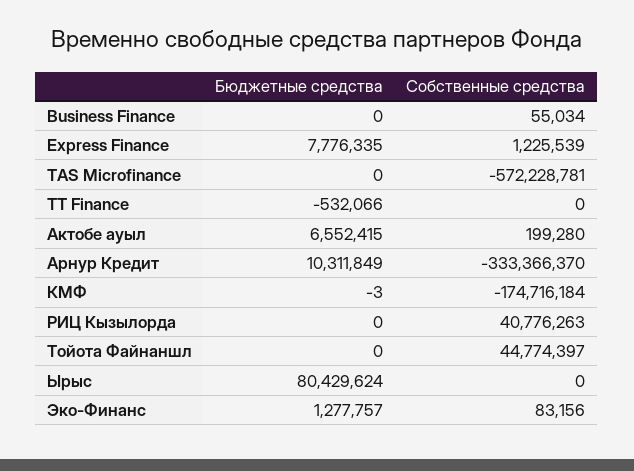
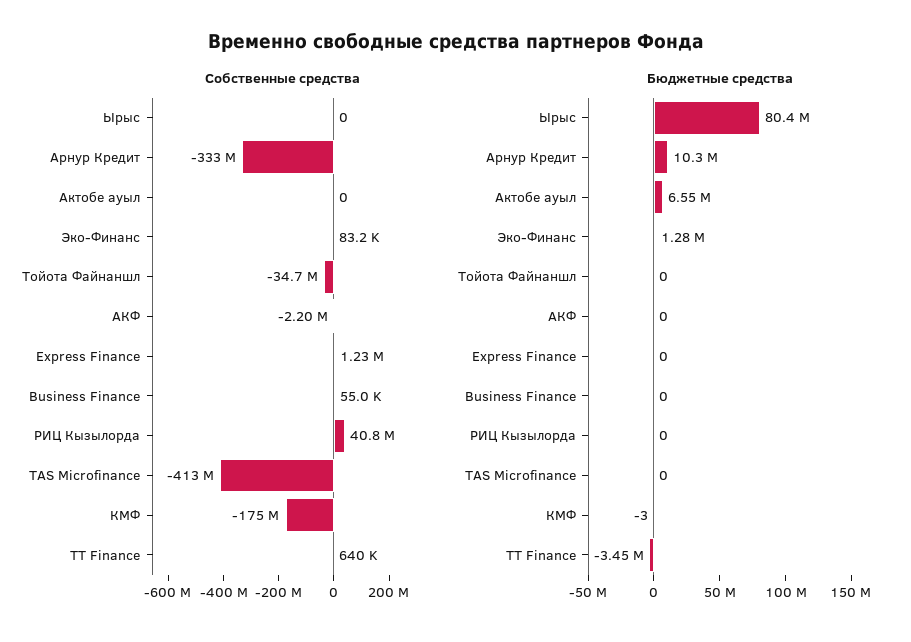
Бюджетные средства, Express Finance: 7776335 -> 0
Собственные средства, TAS Microfinance: -572228781 -> -413000000
Бюджетные средства, TT Finance: -532066 -> -3450000
Собственные средства, TT Finance: 0 -> 640000
Собственные средства, Актобе ауыл: 199280 -> 0
Собственные средства, Тойота Файнаншл: 44774397 -> -34700000
Собственные средства, АКФ: none -> -2200000
Бюджетные средства, АКФ: none -> 0

